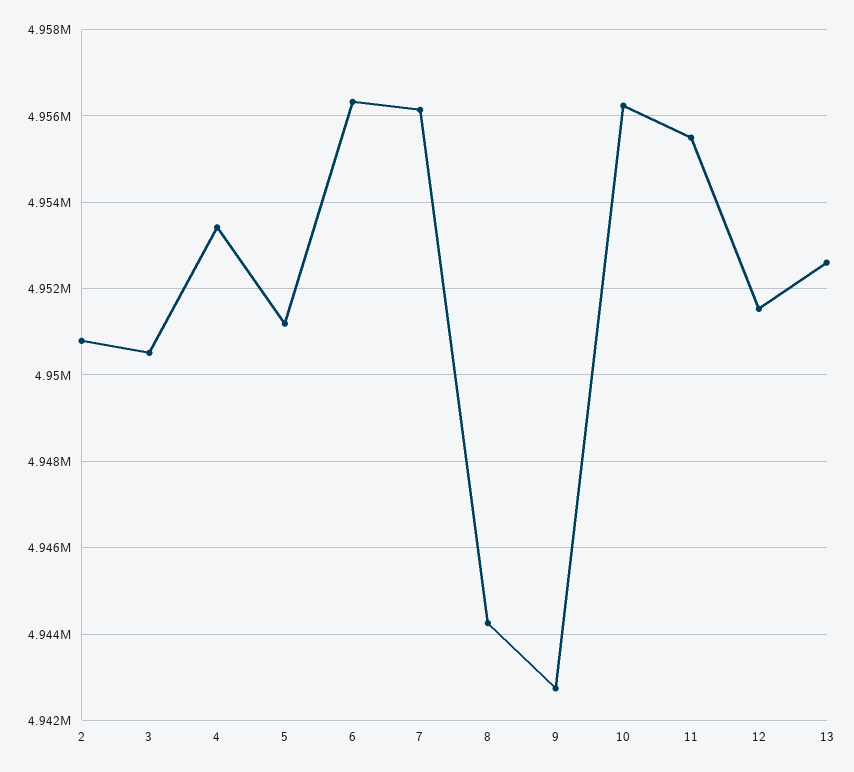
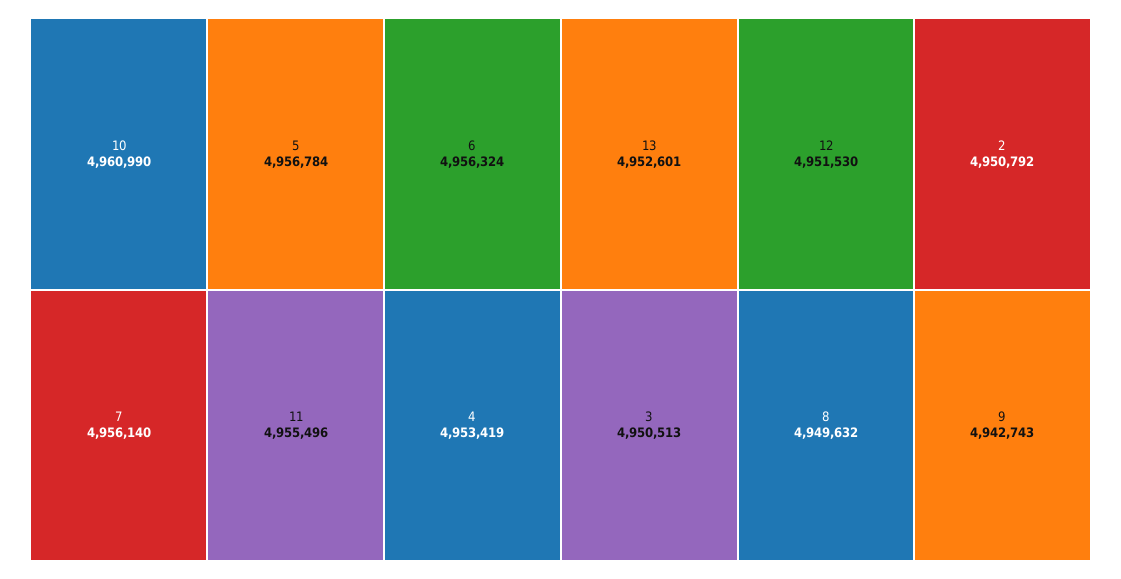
5: 4951200 -> 4956784
8: 4944200 -> 4949632
10: 4956200 -> 4960990

